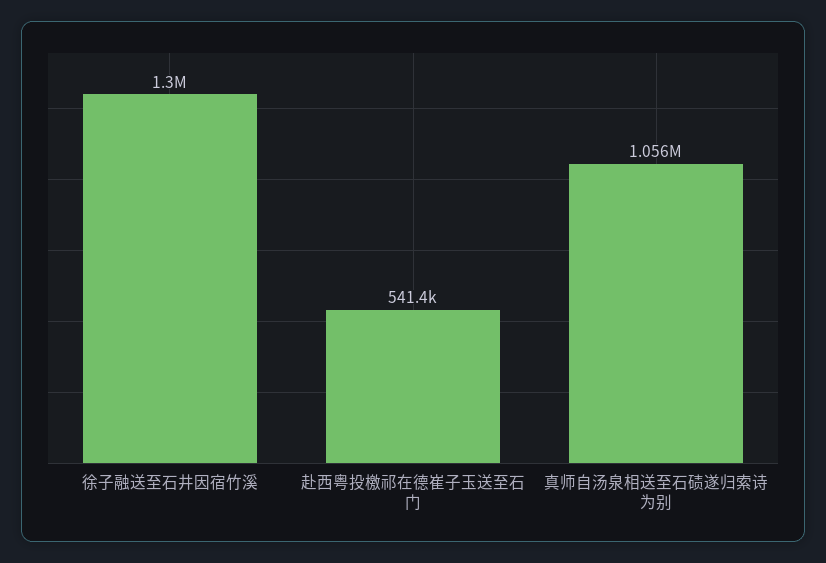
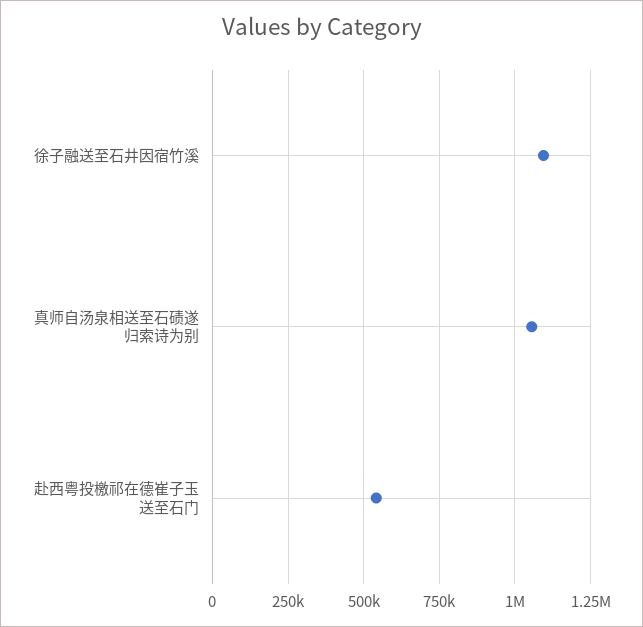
徐子融送至石井因宿竹溪: 1300000 -> 1100000

